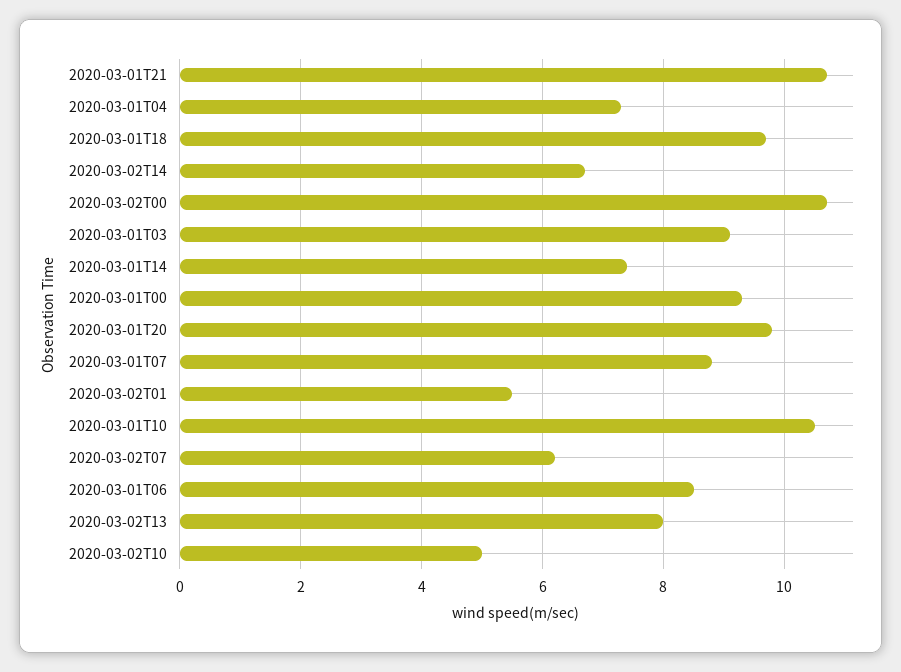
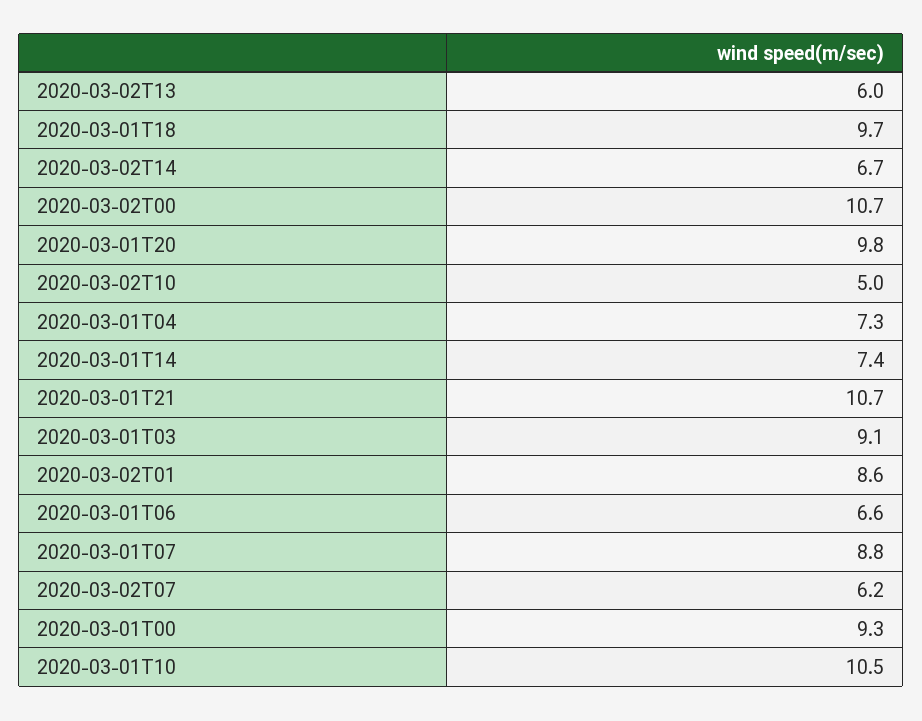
2020-03-02T01: 5.5 -> 8.6
2020-03-01T06: 8.5 -> 6.6
2020-03-02T13: 8 -> 6

